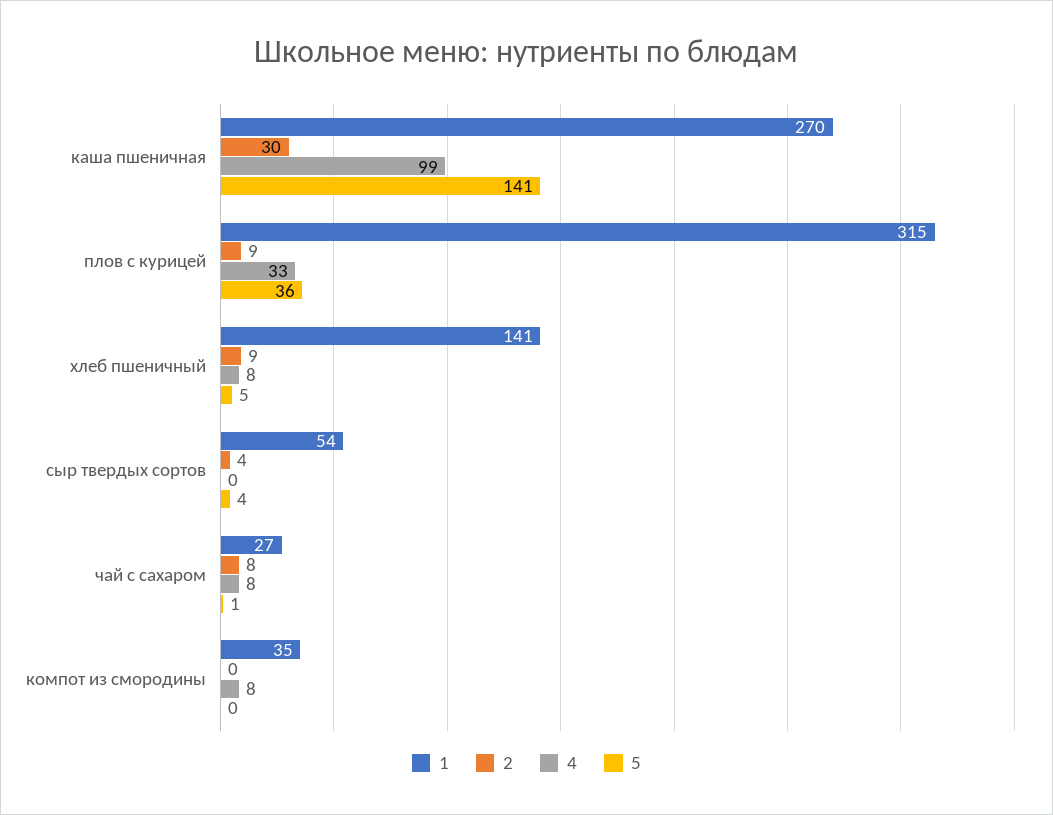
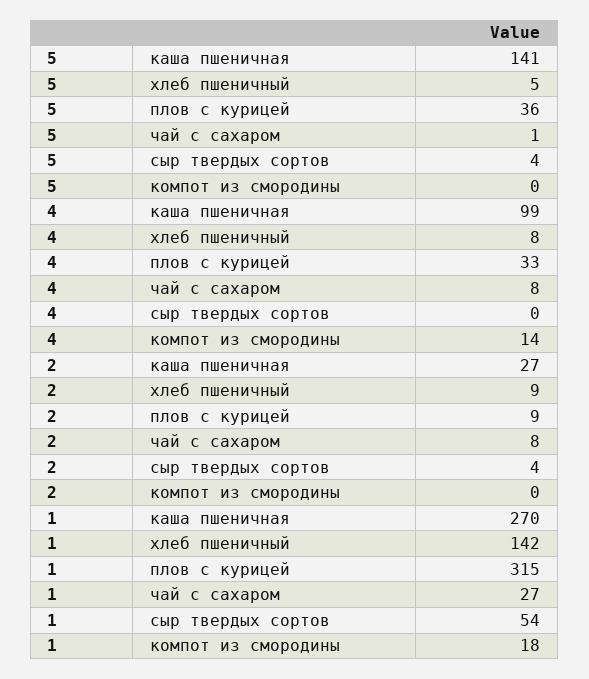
2, каша пшеничная: 30 -> 27
1, хлеб пшеничный: 141 -> 142
1, компот из смородины: 35 -> 18
4, компот из смородины: 8 -> 14

